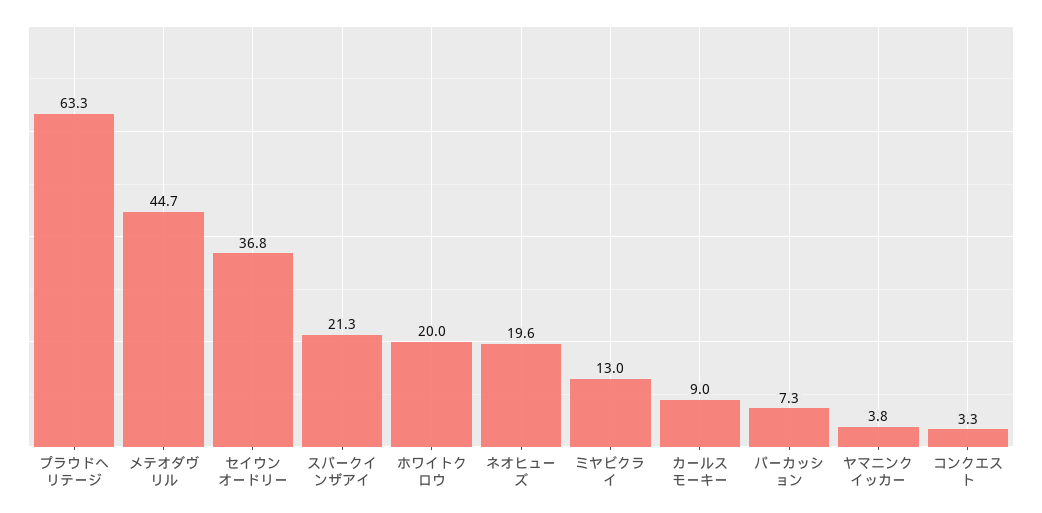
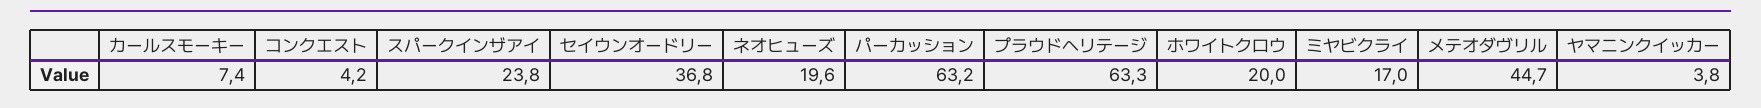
スパークインザアイ: 21.3 -> 23.8
ミヤビクライ: 13 -> 17
カールスモーキー: 9 -> 7.4
パーカッション: 7.3 -> 63.2
コンクエスト: 3.3 -> 4.2

